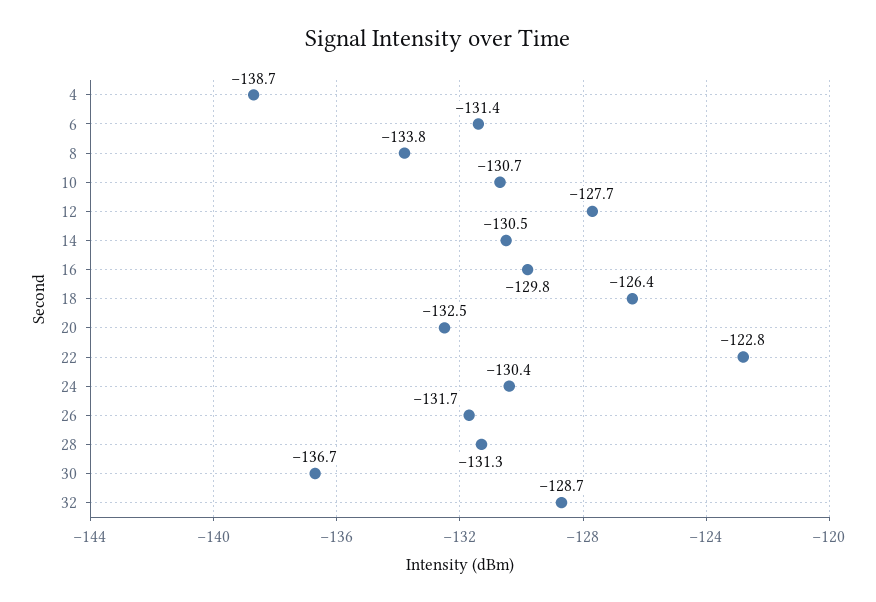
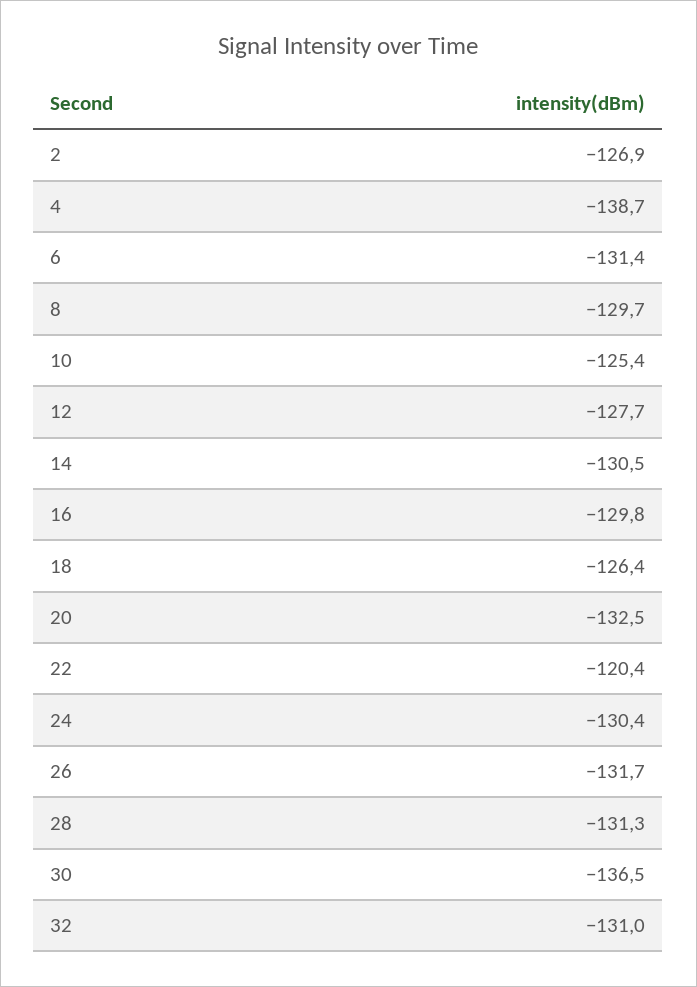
8: -133.8 -> -129.7
10: -130.7 -> -125.4
22: -122.8 -> -120.4
30: -136.7 -> -136.5
32: -128.7 -> -131
2: none -> -126.9

